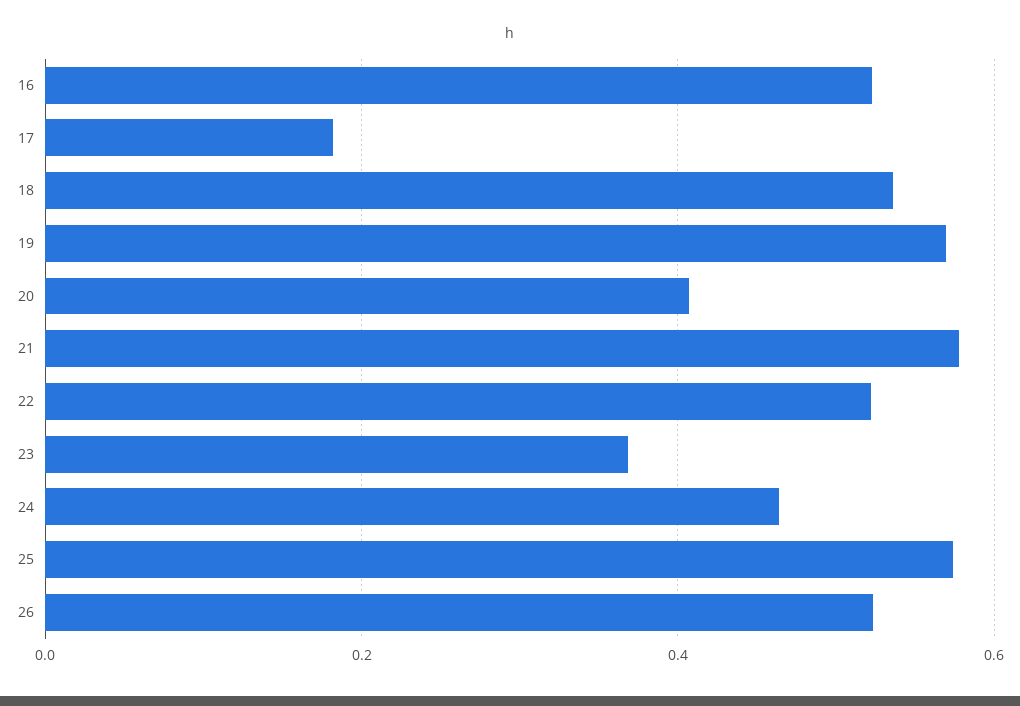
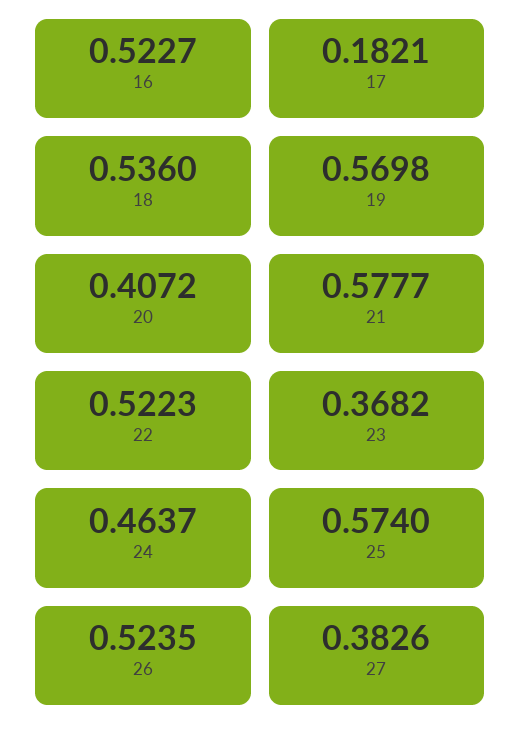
27: none -> 0.3826

